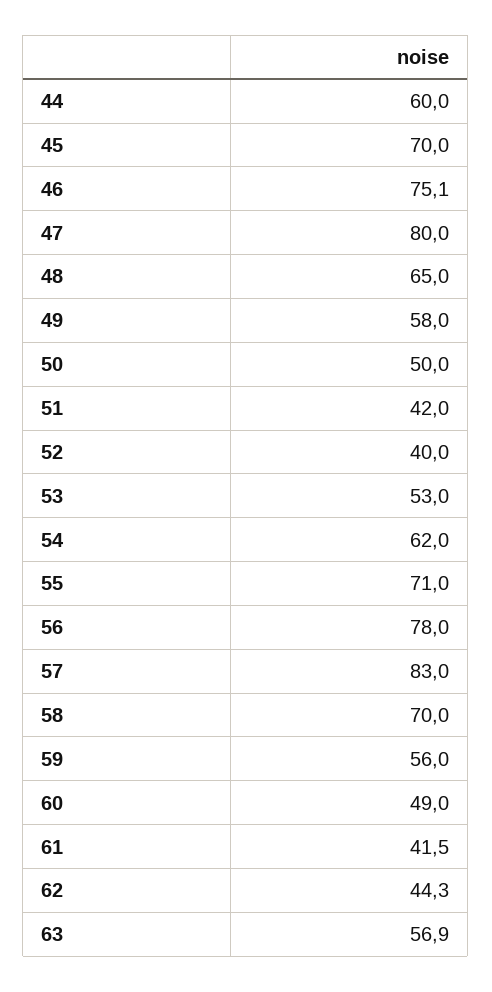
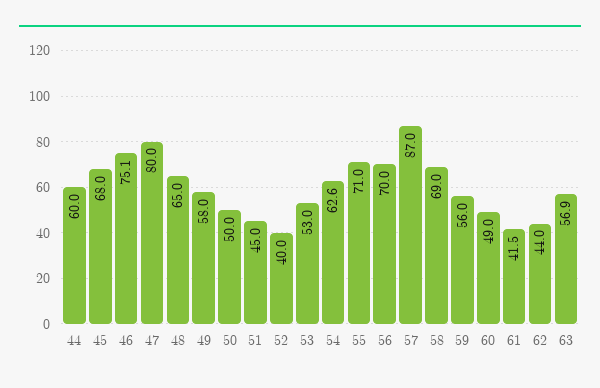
45: 70 -> 68
51: 42 -> 45
54: 62 -> 62.6
56: 78 -> 70
57: 83 -> 87
58: 70 -> 69
62: 44.3 -> 44

